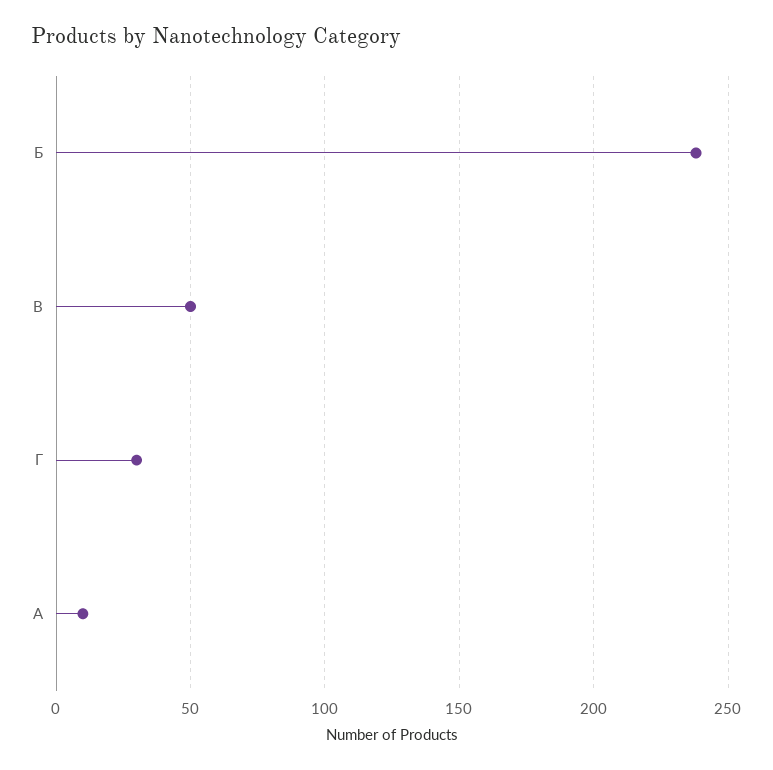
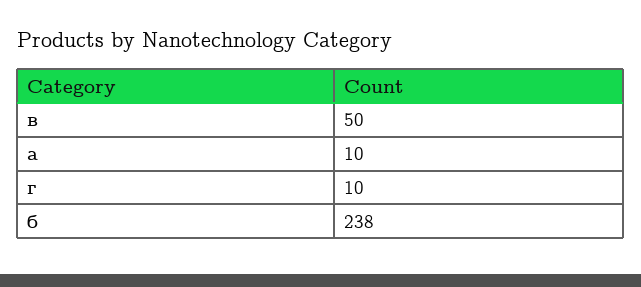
Г: 30 -> 10

